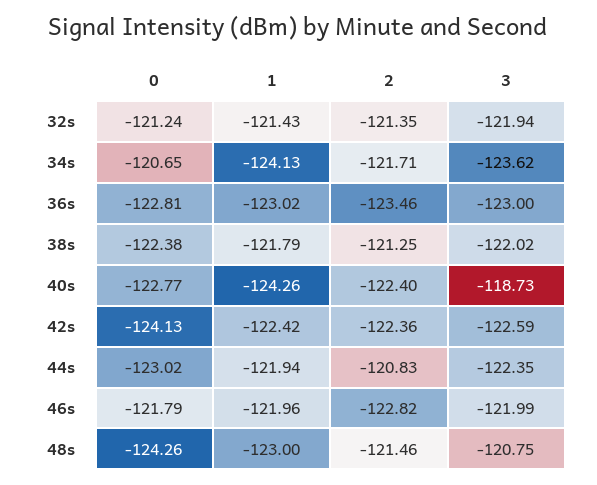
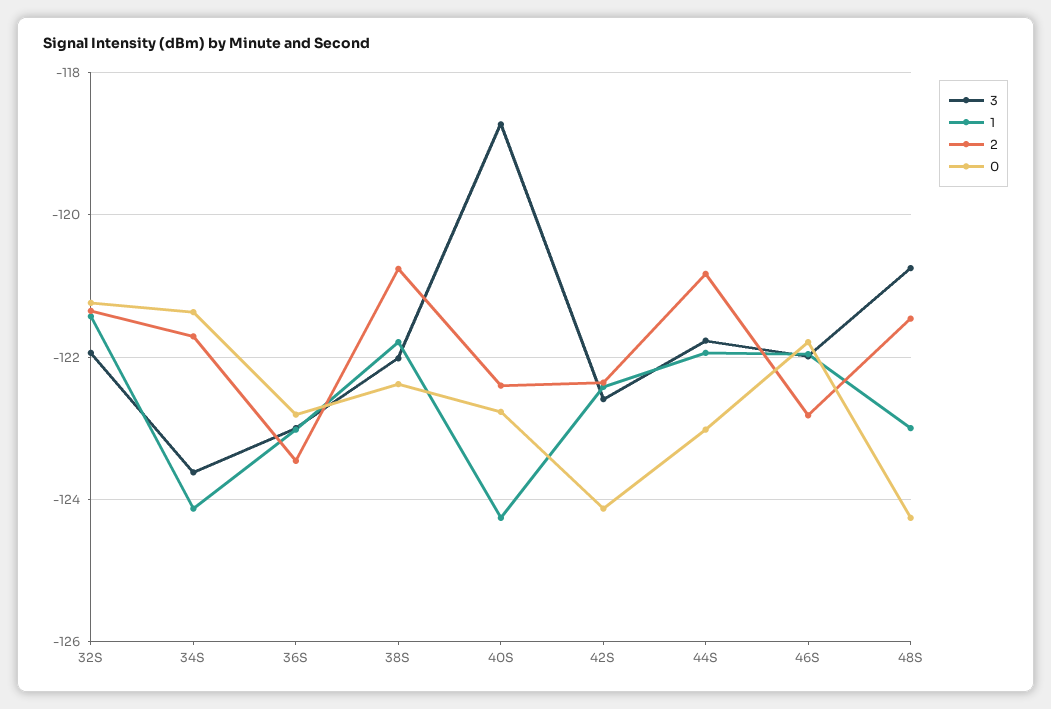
0, 34s: -120.65 -> -121.4
2, 38s: -121.25 -> -120.8
3, 44s: -122.35 -> -121.8

